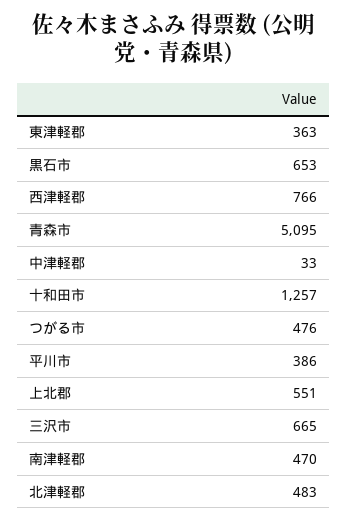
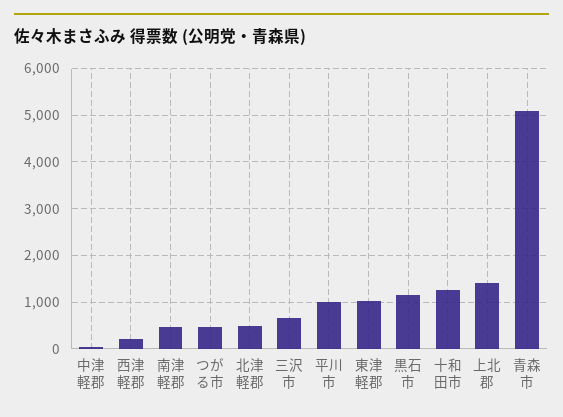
東津軽郡: 363 -> 1000
黒石市: 653 -> 1200
西津軽郡: 766 -> 200
平川市: 386 -> 1000
上北郡: 551 -> 1400

